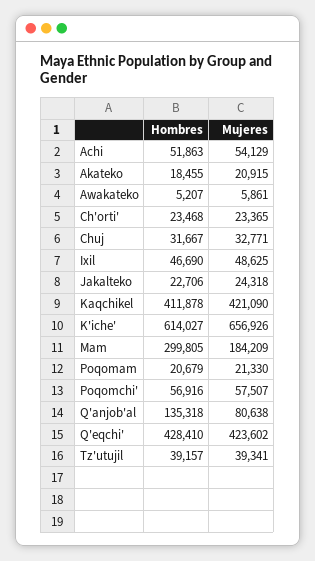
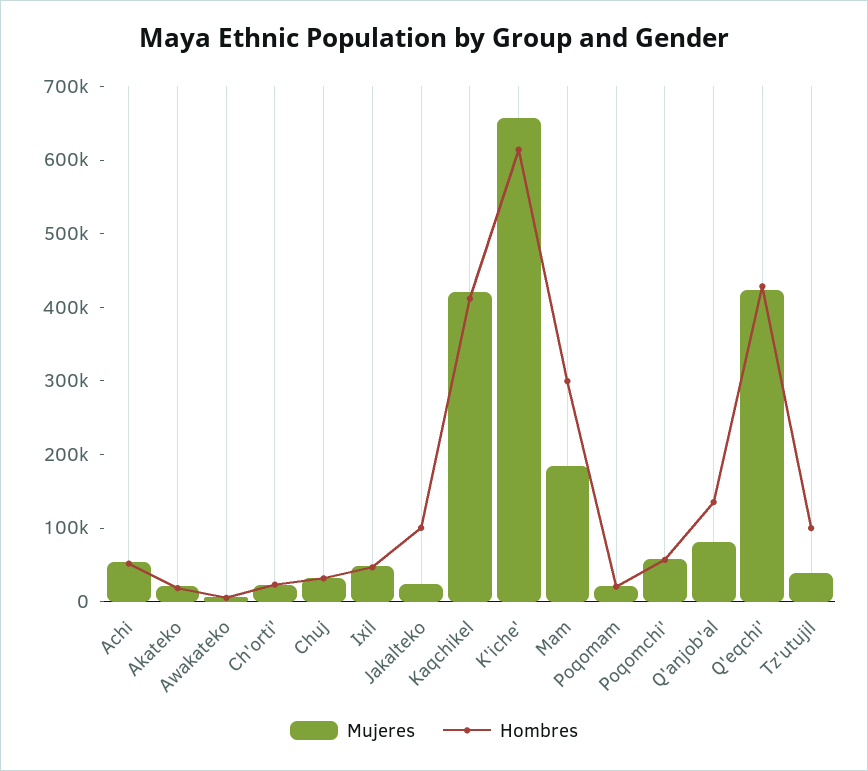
Hombres, Jakalteko: 22706 -> 100000
Hombres, Tz'utujil: 39157 -> 100000

